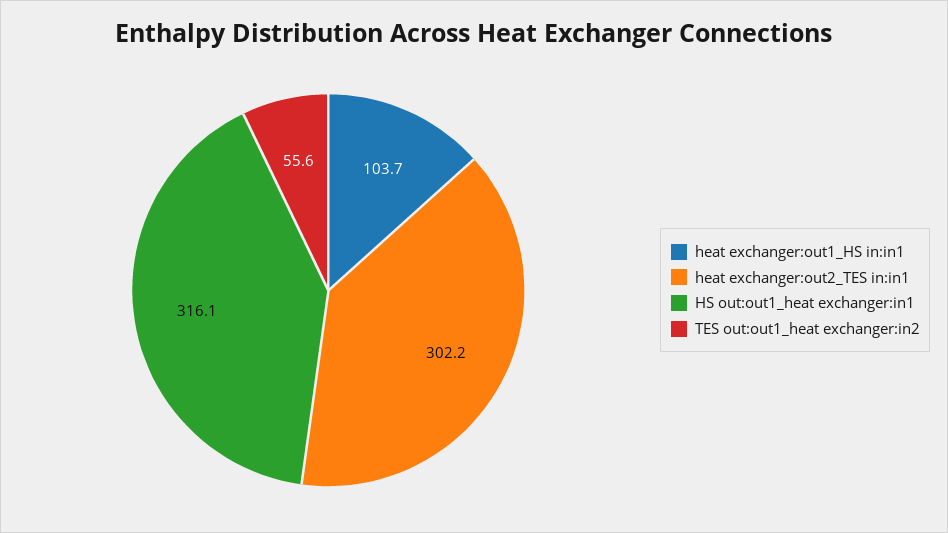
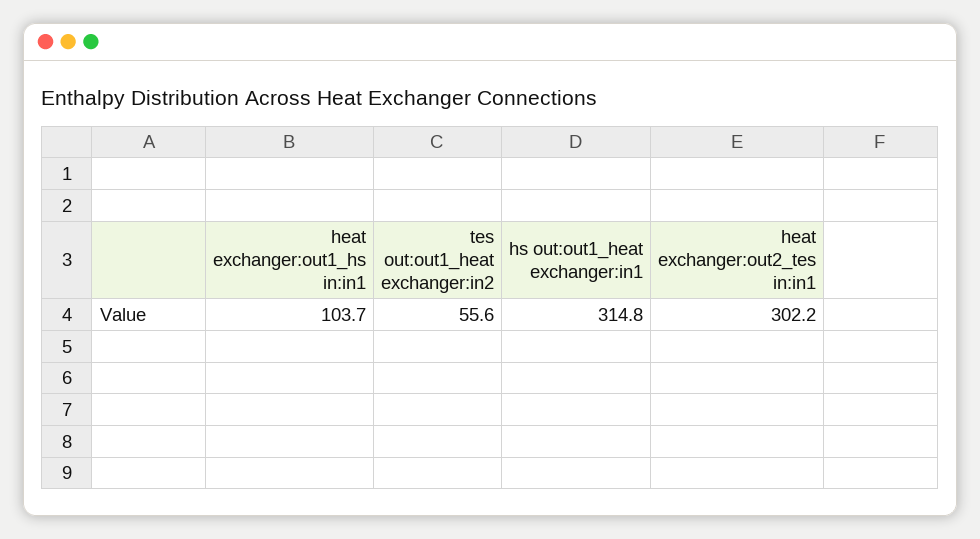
HS out:out1_heat exchanger:in1: 316.1 -> 314.8

